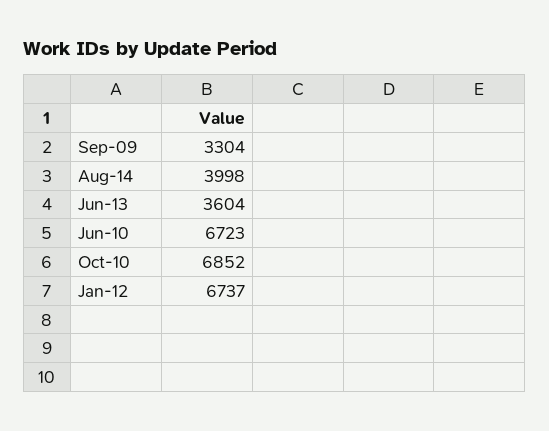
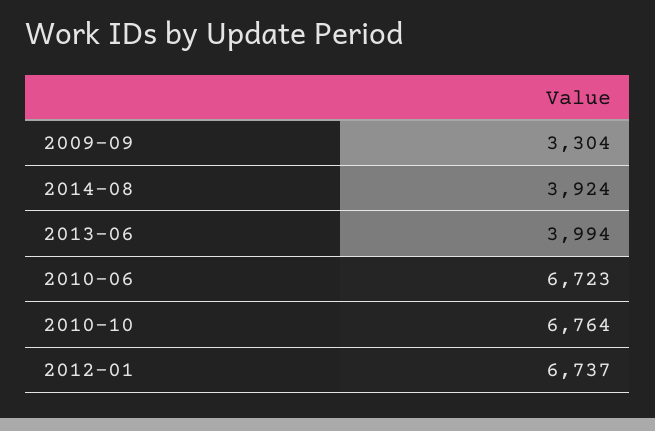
Aug-14: 3998 -> 3924
Jun-13: 3604 -> 3994
Oct-10: 6852 -> 6764

